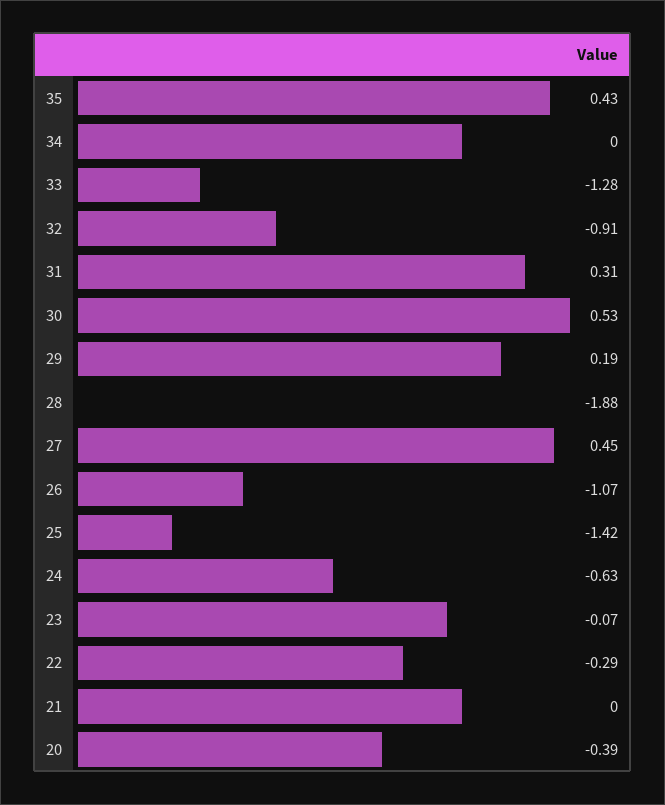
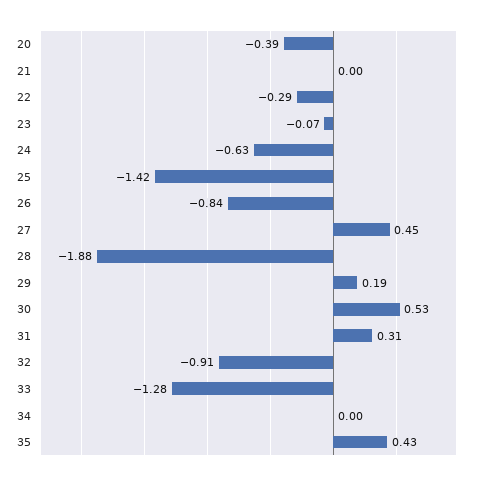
26: -1.07 -> -0.84

